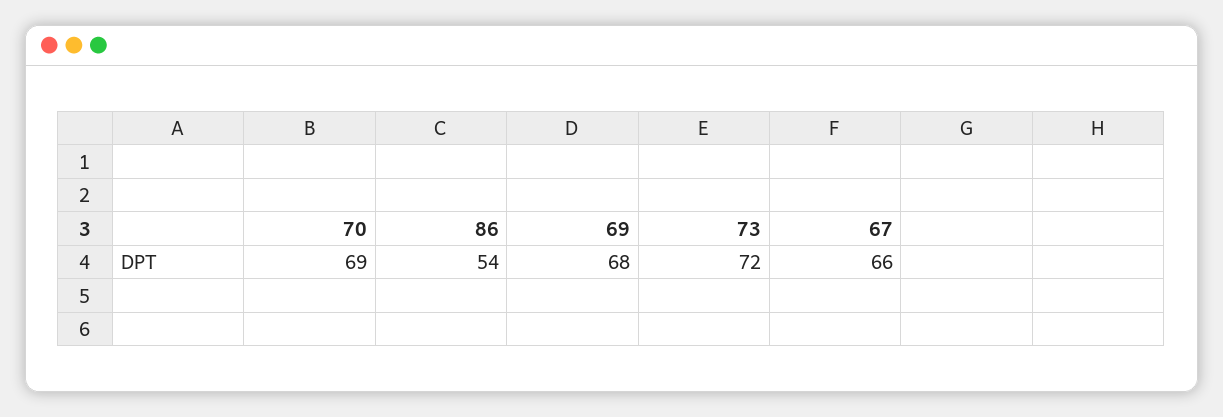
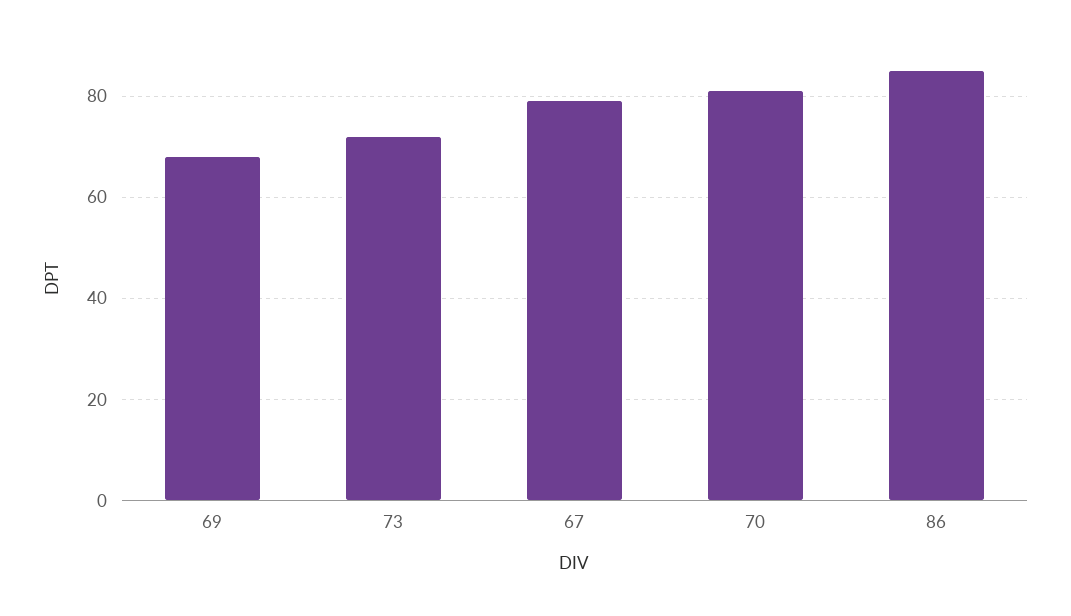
70: 69 -> 80
86: 54 -> 85
67: 66 -> 80

